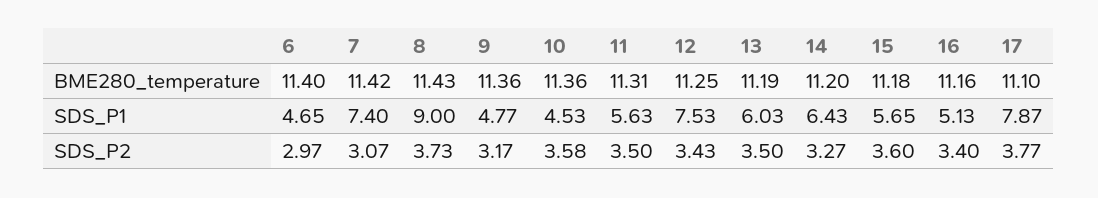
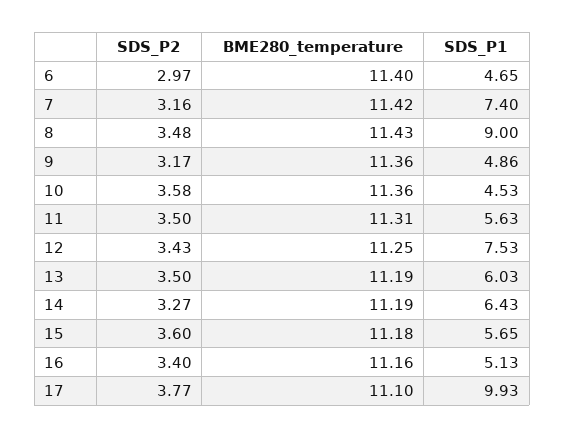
14, BME280_temperature: 11.2 -> 11.19
9, SDS_P1: 4.77 -> 4.86
17, SDS_P1: 7.87 -> 9.93
7, SDS_P2: 3.07 -> 3.16
8, SDS_P2: 3.73 -> 3.48

